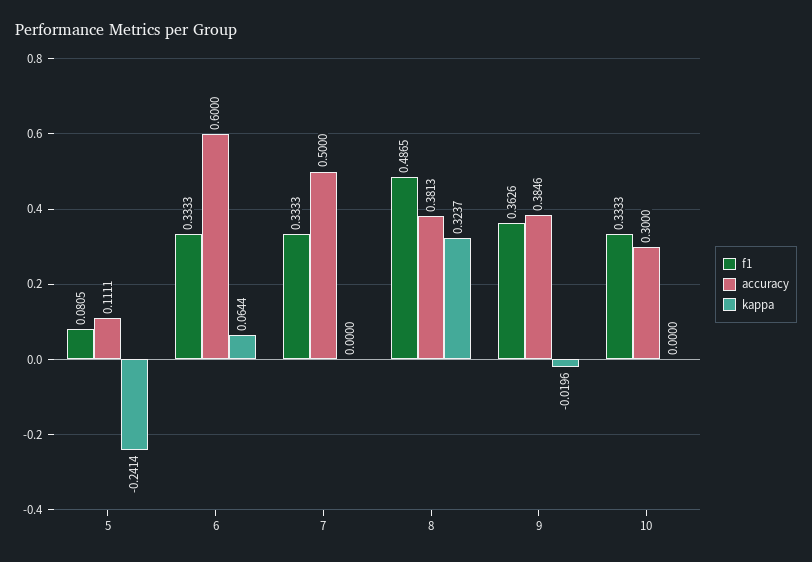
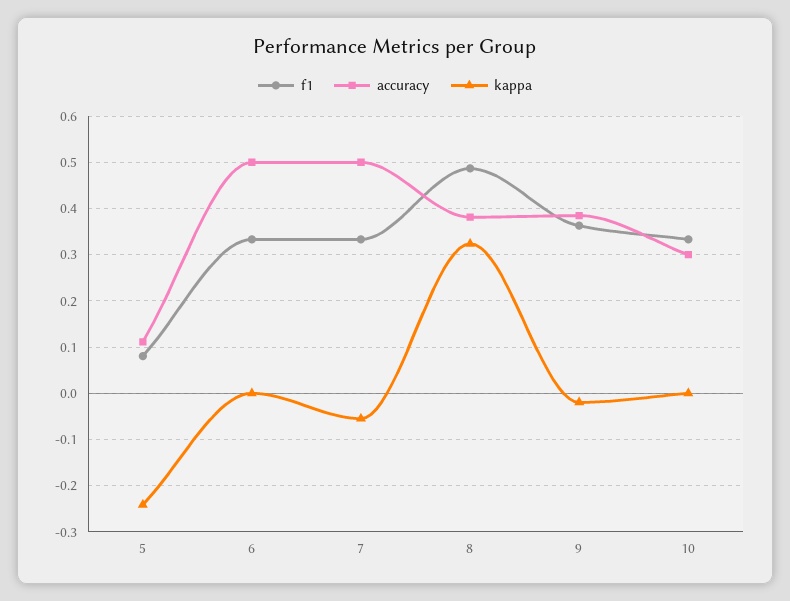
accuracy, 6: 0.6 -> 0.5
kappa, 6: 0.0644 -> 0
kappa, 7: 0 -> -0.06

